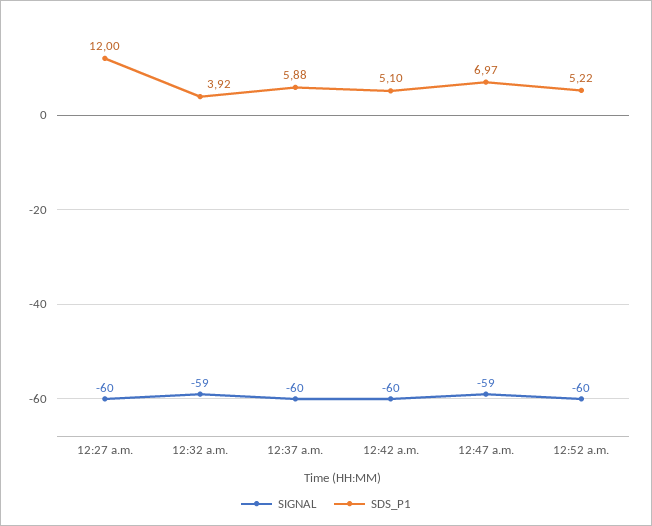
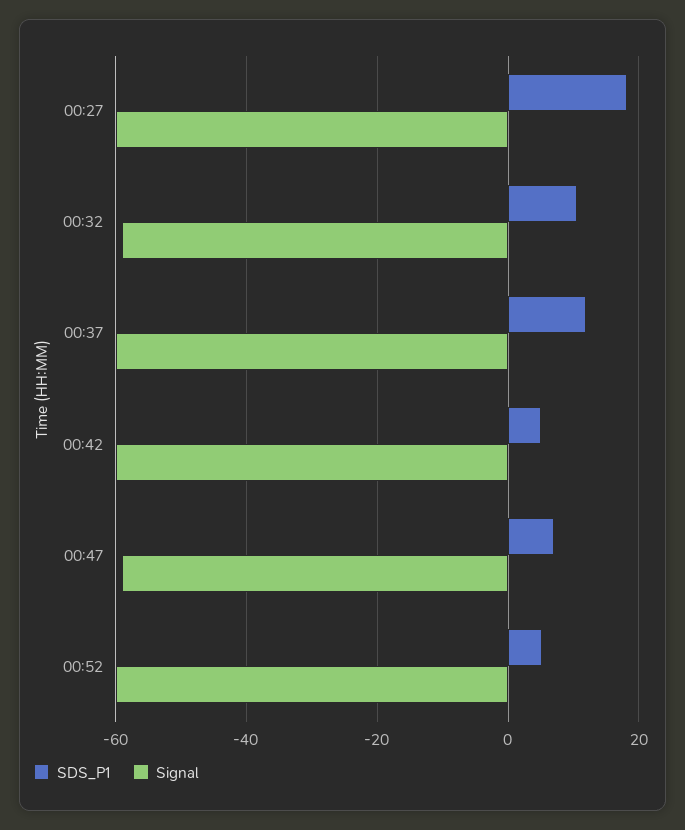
SDS_P1, 12:27 a.m.: 12 -> 18
SDS_P1, 12:32 a.m.: 3.92 -> 10
SDS_P1, 12:37 a.m.: 5.88 -> 12

